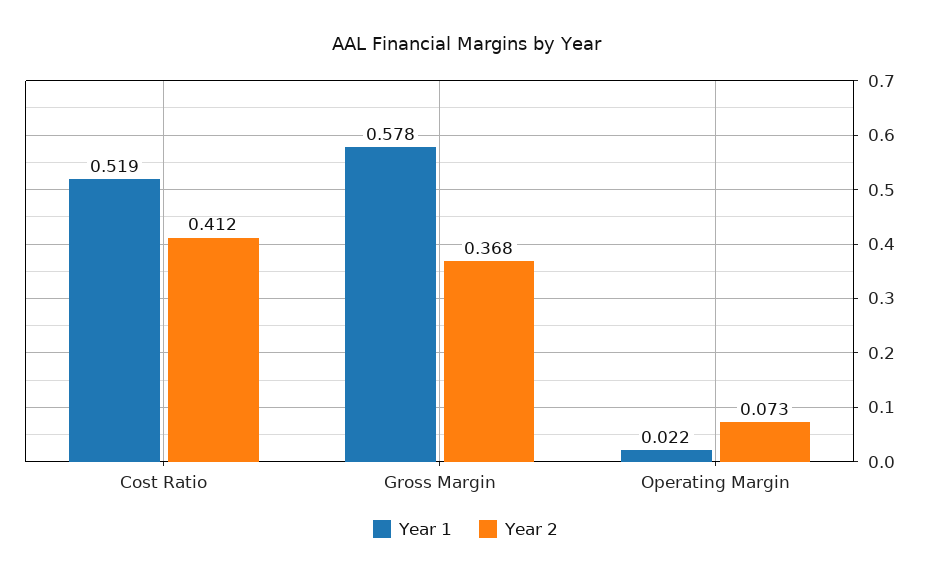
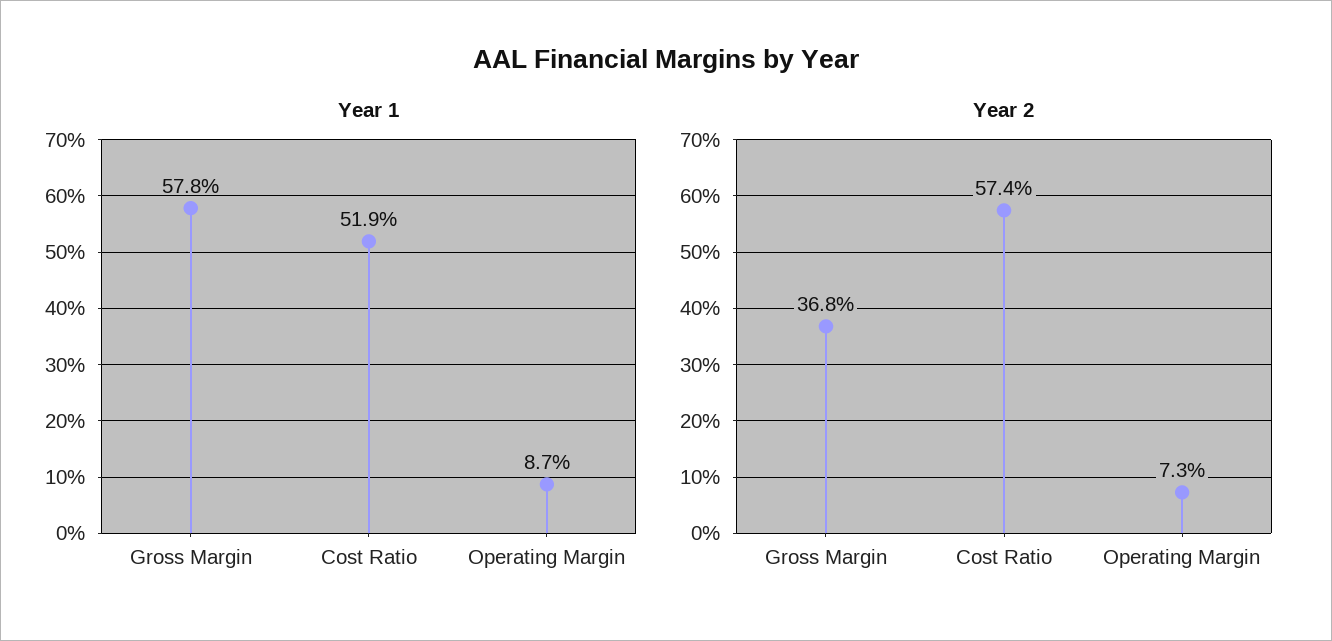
Year 2, Cost Ratio: 0.412 -> 0.574
Year 1, Operating Margin: 0.022 -> 0.087

